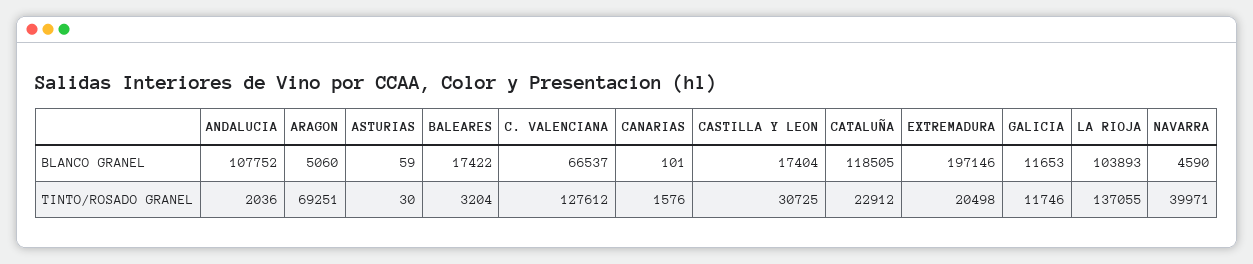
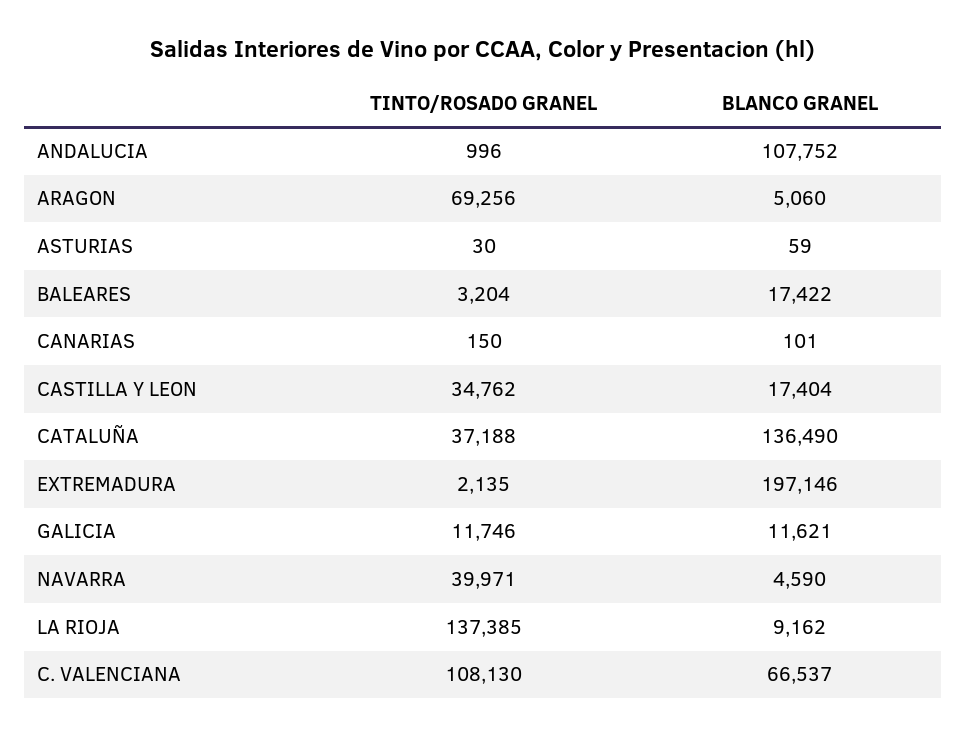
CATALUÑA, BLANCO GRANEL: 118505 -> 136490
GALICIA, BLANCO GRANEL: 11653 -> 11621
LA RIOJA, BLANCO GRANEL: 103893 -> 9162
ANDALUCIA, TINTO/ROSADO GRANEL: 2036 -> 996
ARAGON, TINTO/ROSADO GRANEL: 69251 -> 69256
C. VALENCIANA, TINTO/ROSADO GRANEL: 127612 -> 108130
CANARIAS, TINTO/ROSADO GRANEL: 1576 -> 150
CASTILLA Y LEON, TINTO/ROSADO GRANEL: 30725 -> 34762
CATALUÑA, TINTO/ROSADO GRANEL: 22912 -> 37188
EXTREMADURA, TINTO/ROSADO GRANEL: 20498 -> 2135
LA RIOJA, TINTO/ROSADO GRANEL: 137055 -> 137385

